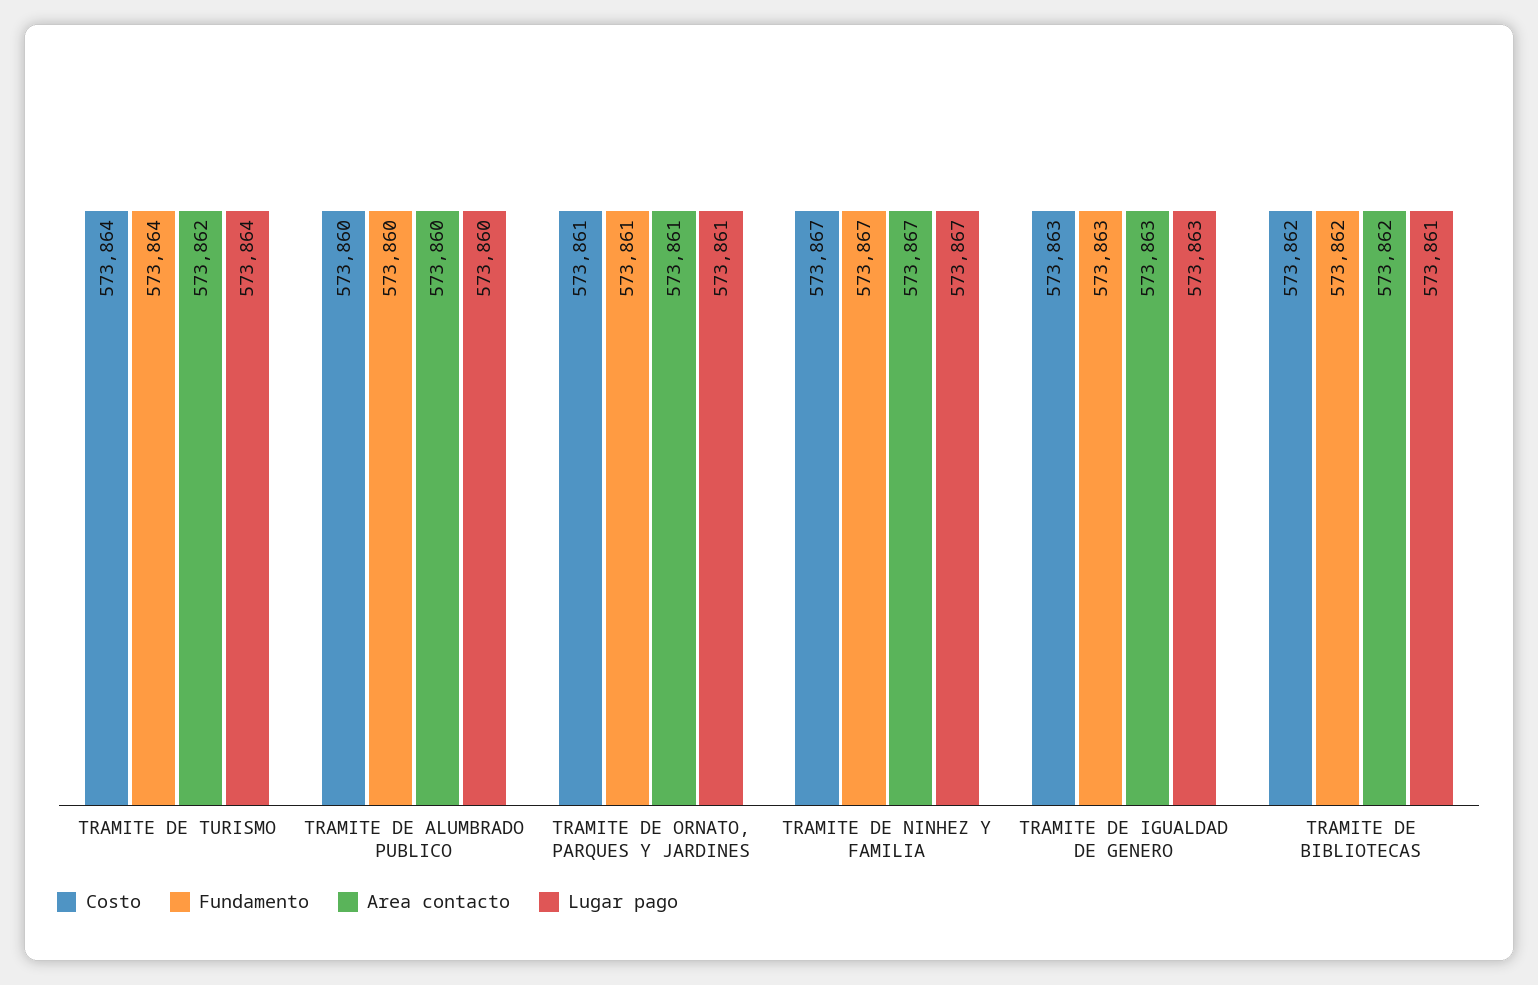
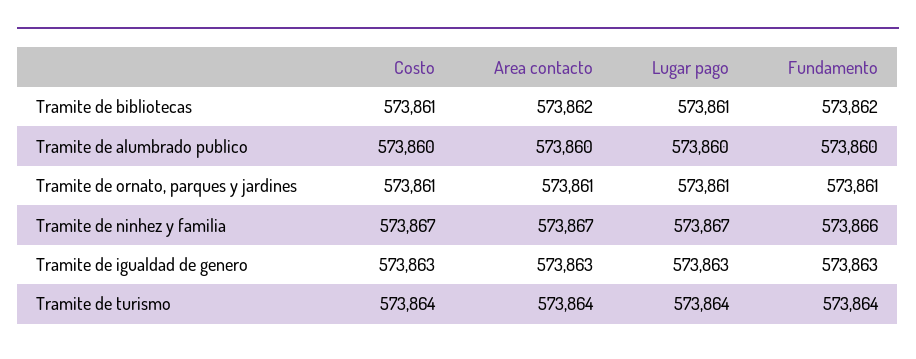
Area contacto, TRAMITE DE TURISMO: 573862 -> 573864
Fundamento, TRAMITE DE NINHEZ Y FAMILIA: 573867 -> 573866
Costo, TRAMITE DE BIBLIOTECAS: 573862 -> 573861

